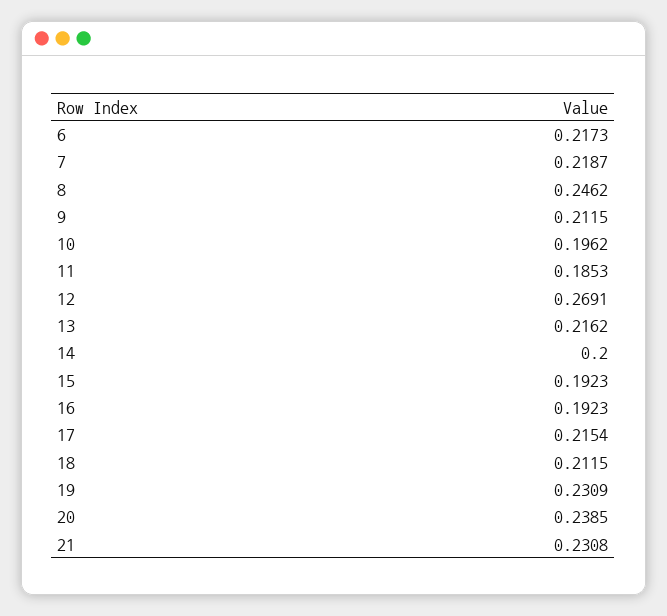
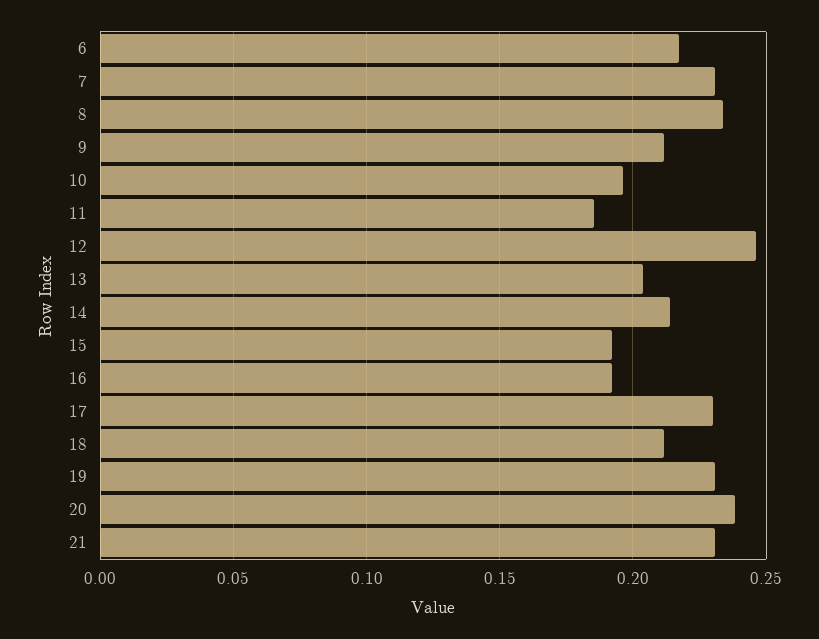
7: 0.2187 -> 0.23
8: 0.2462 -> 0.235
12: 0.2691 -> 0.245
13: 0.2162 -> 0.205
14: 0.2 -> 0.215
17: 0.2154 -> 0.23

